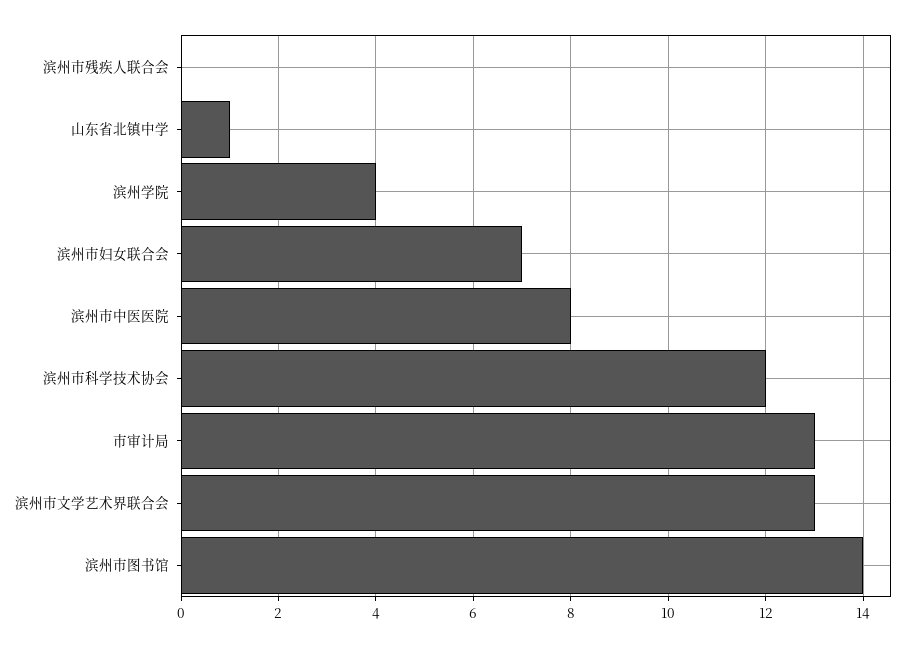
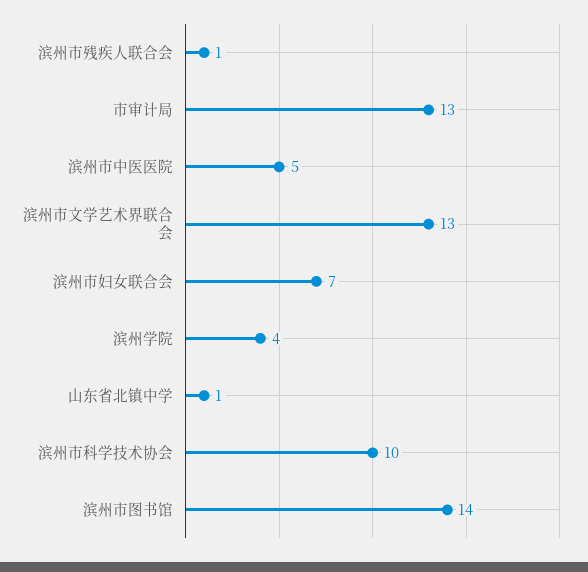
滨州市残疾人联合会: 0 -> 1
滨州市中医医院: 8 -> 5
滨州市科学技术协会: 12 -> 10

